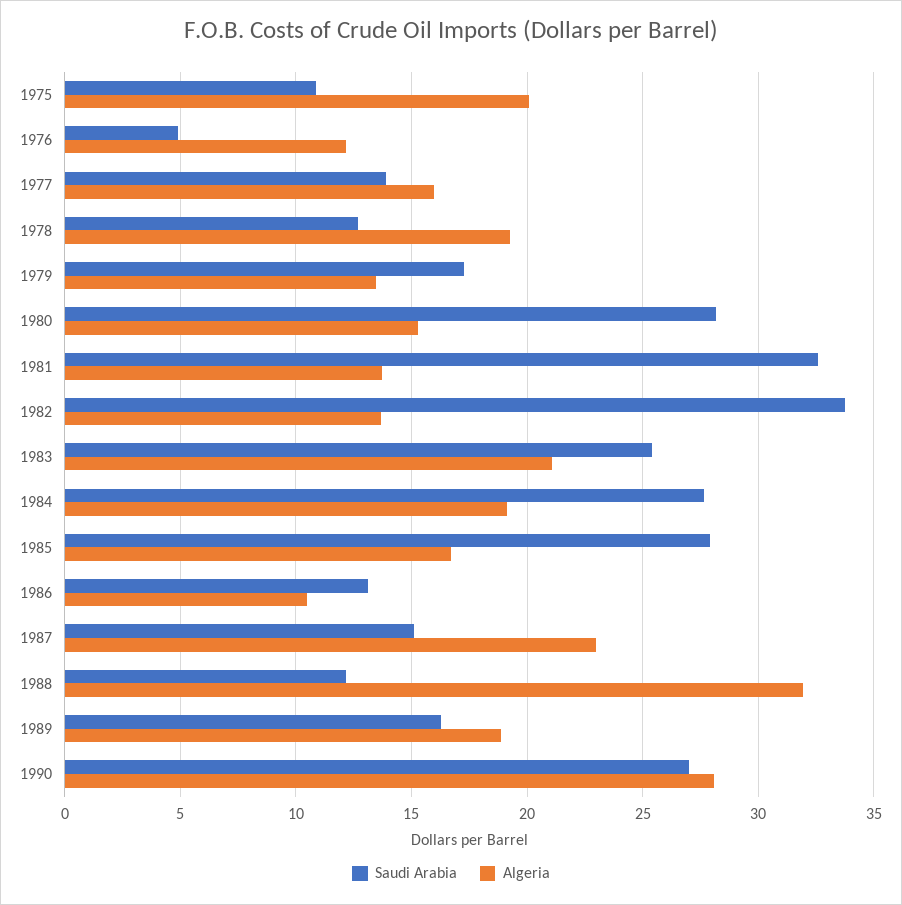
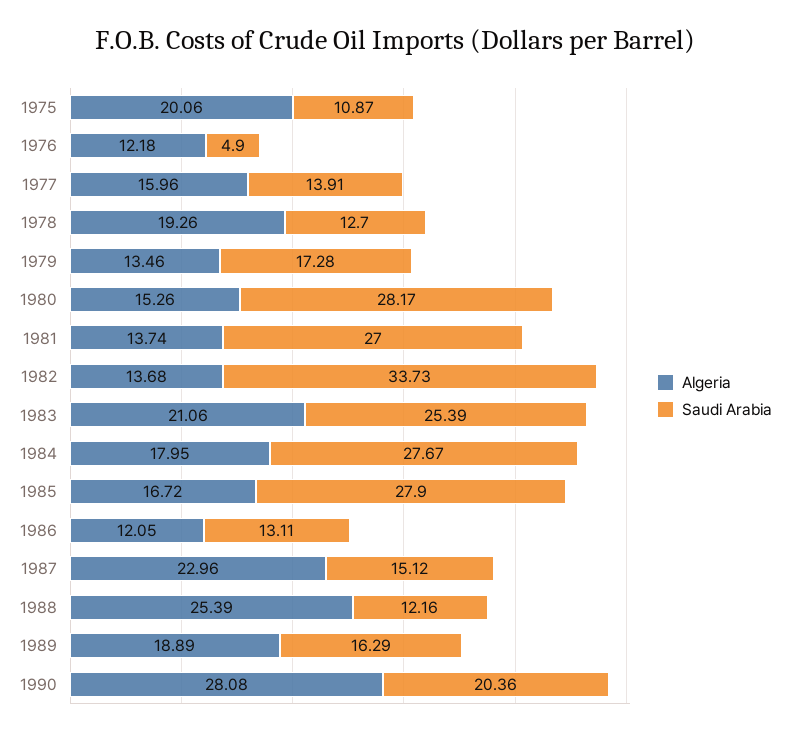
Saudi Arabia, 1981: 32.5 -> 27
Algeria, 1984: 19 -> 17.95
Algeria, 1986: 10.5 -> 12.05
Algeria, 1988: 32 -> 25.39
Saudi Arabia, 1990: 27 -> 20.36

